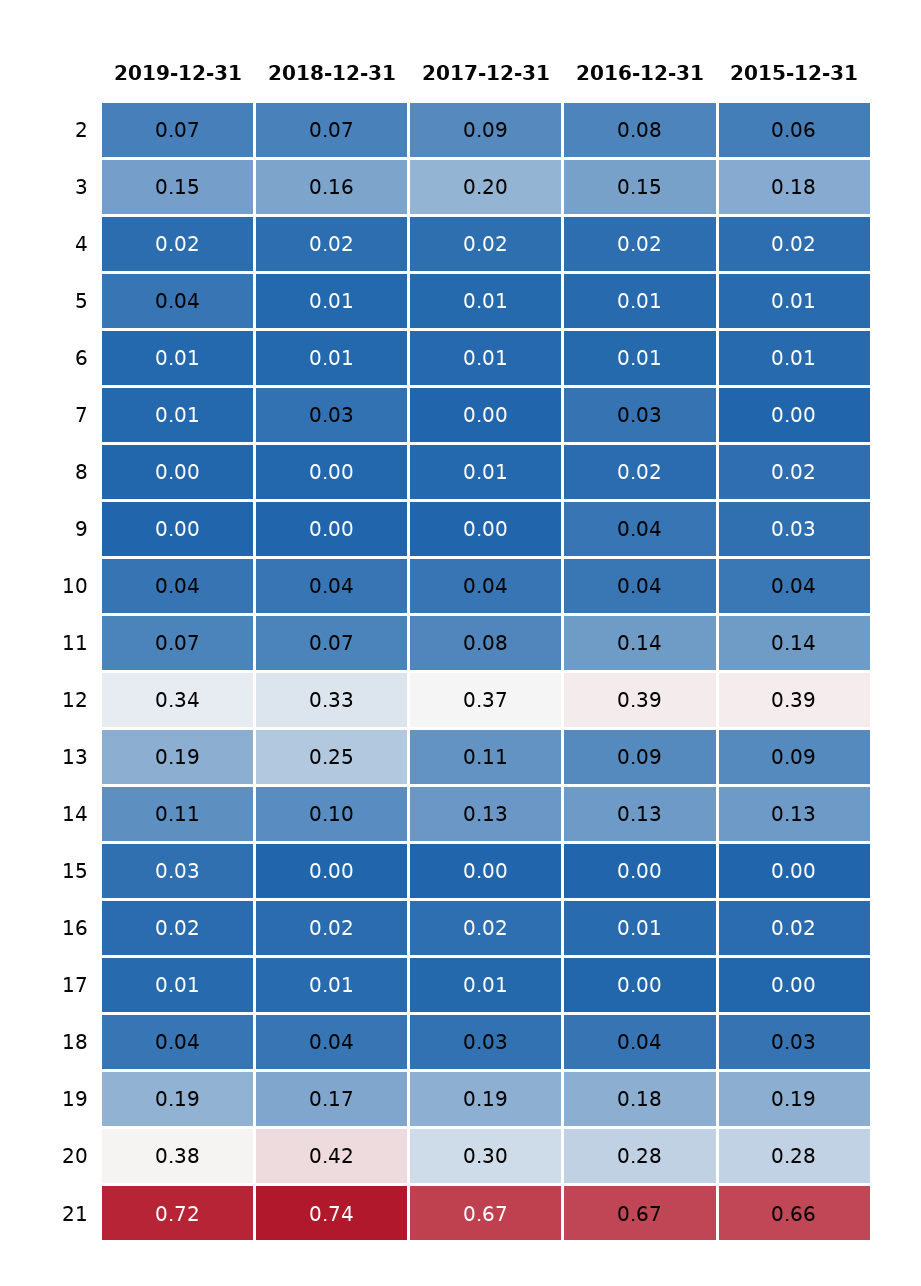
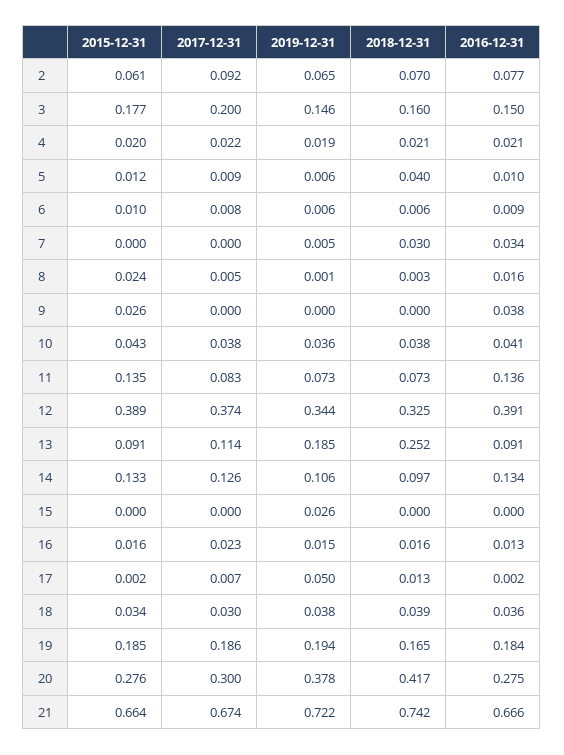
2019-12-31, 5: 0.04 -> 0.006
2018-12-31, 5: 0.01 -> 0.04
2019-12-31, 17: 0.01 -> 0.05

